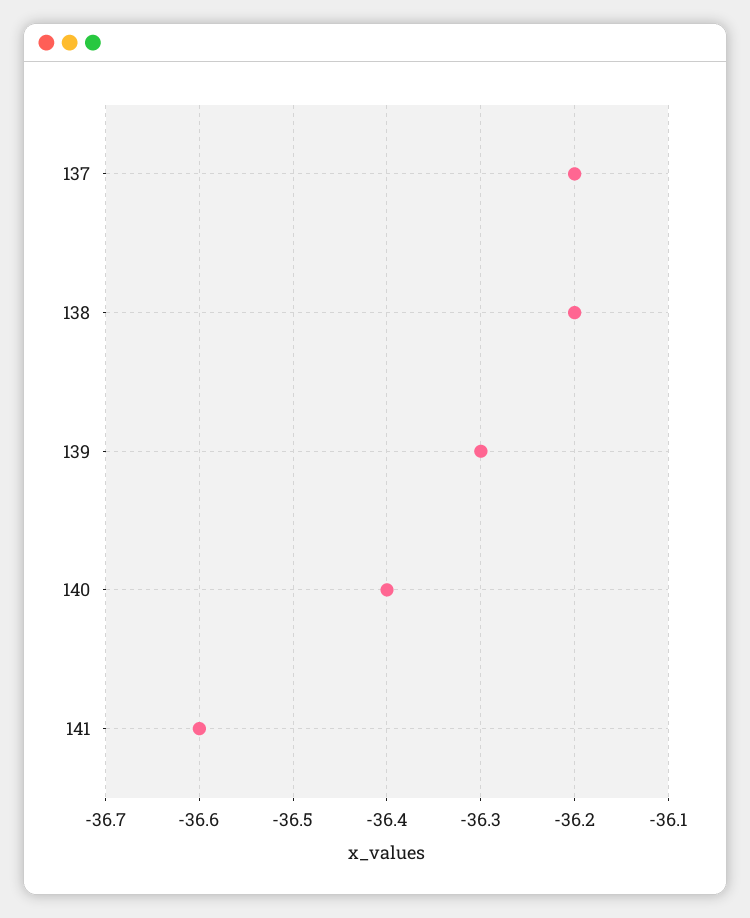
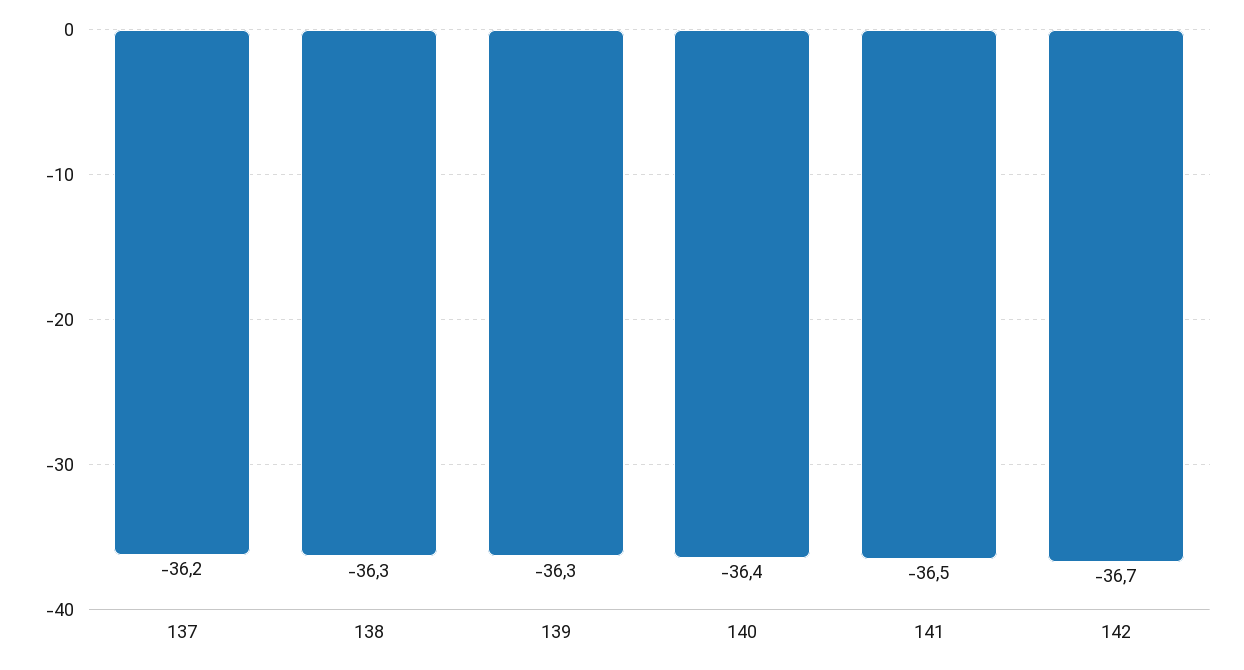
138: -36.2 -> -36.3
141: -36.6 -> -36.5
142: none -> -36.7

